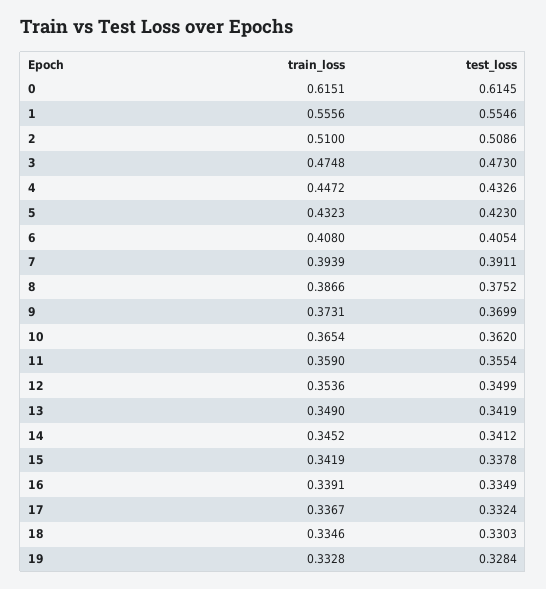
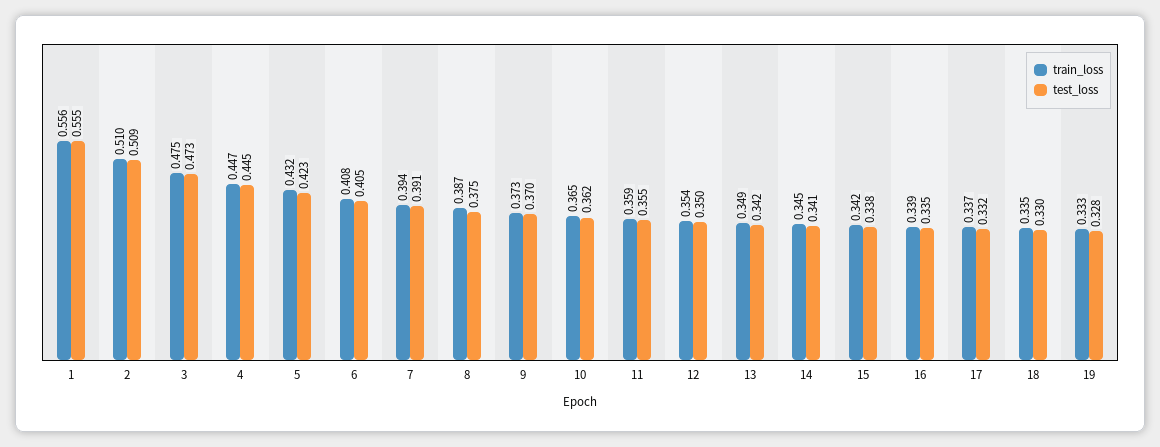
train_loss, 0: 0.6151 -> none
test_loss, 0: 0.6145 -> none
test_loss, 4: 0.4326 -> 0.445

